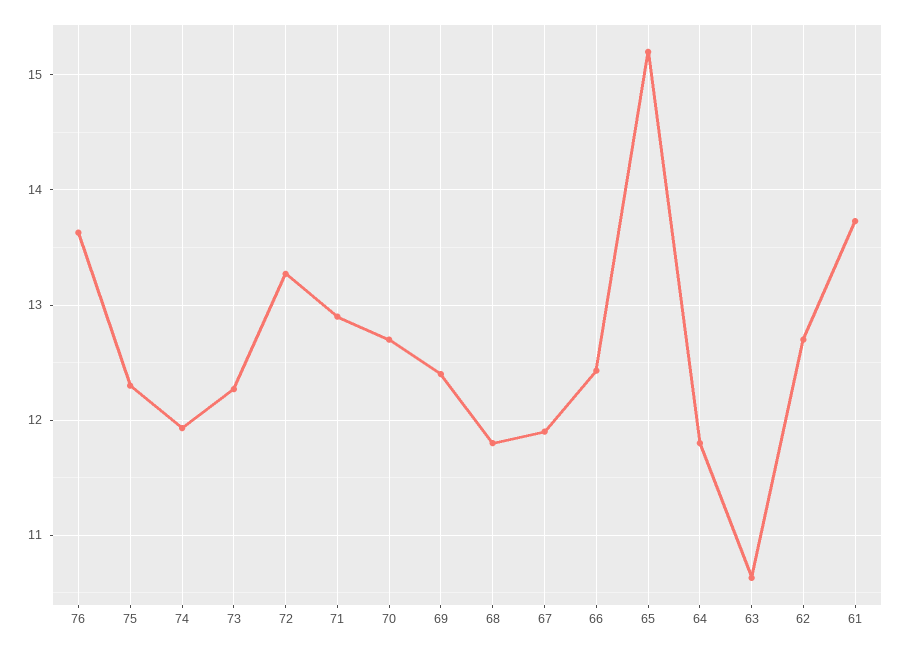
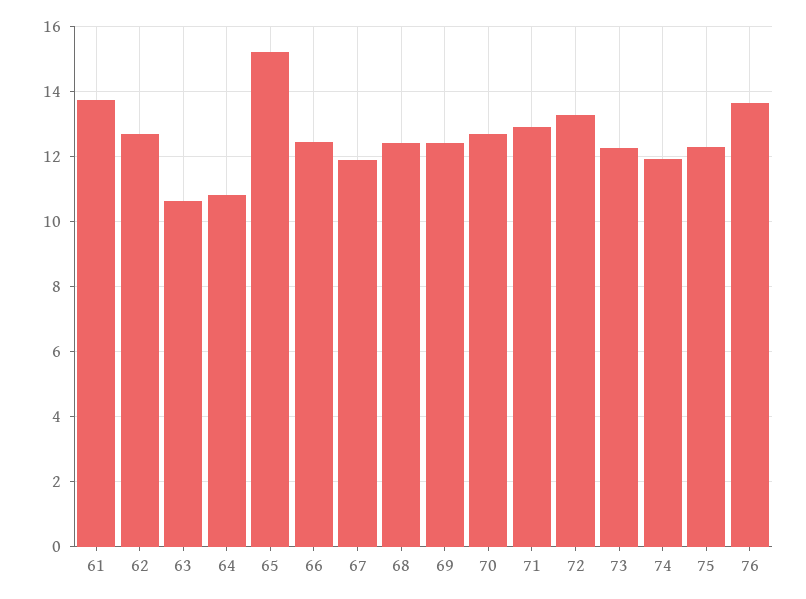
68: 11.8 -> 12.4
64: 11.8 -> 10.8

